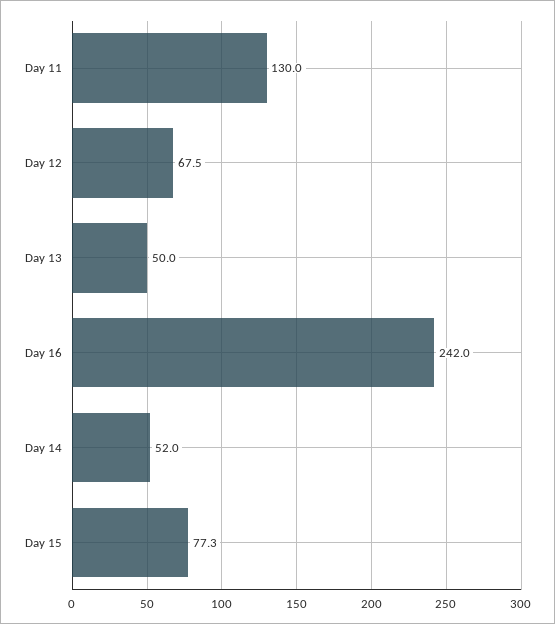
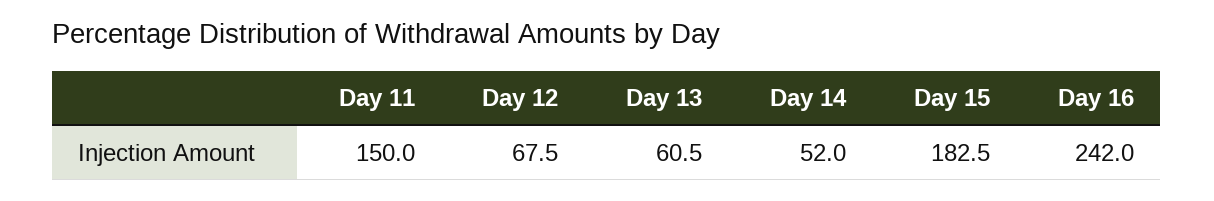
Day 11: 130 -> 150
Day 13: 50 -> 60.5
Day 15: 77.3 -> 182.5

